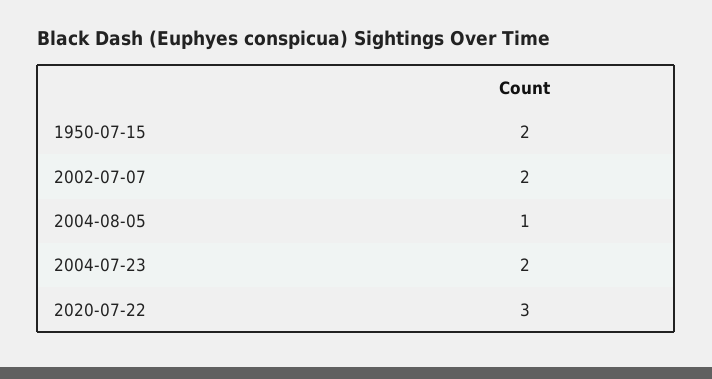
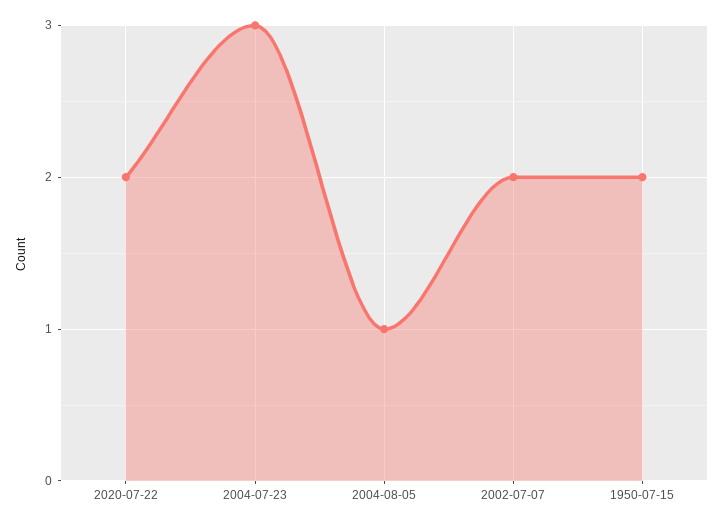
2004-07-23: 2 -> 3
2020-07-22: 3 -> 2

